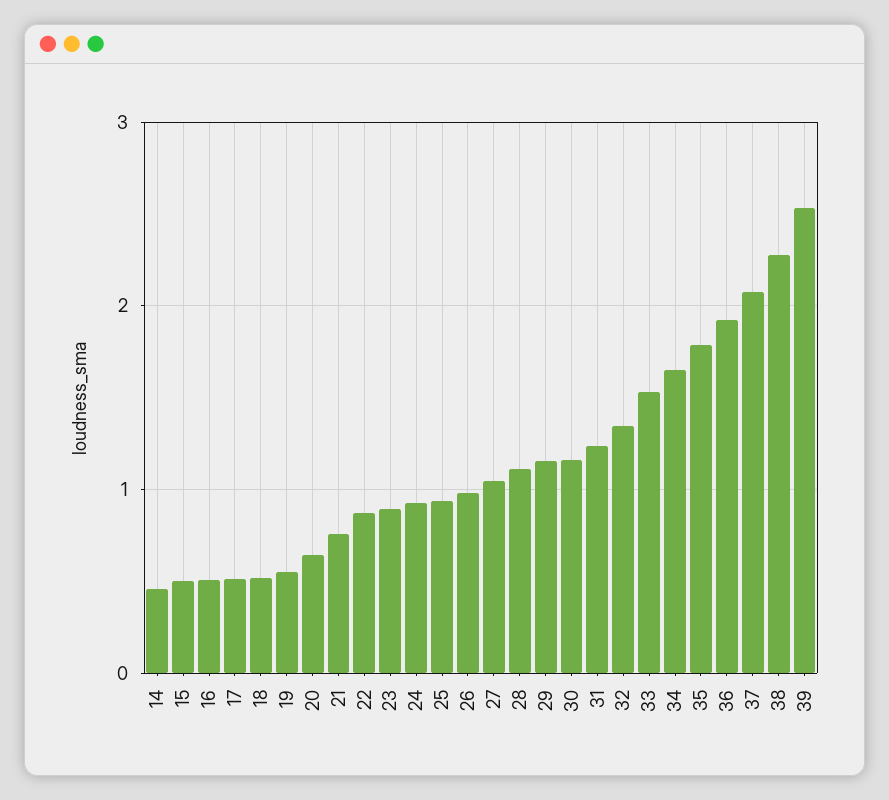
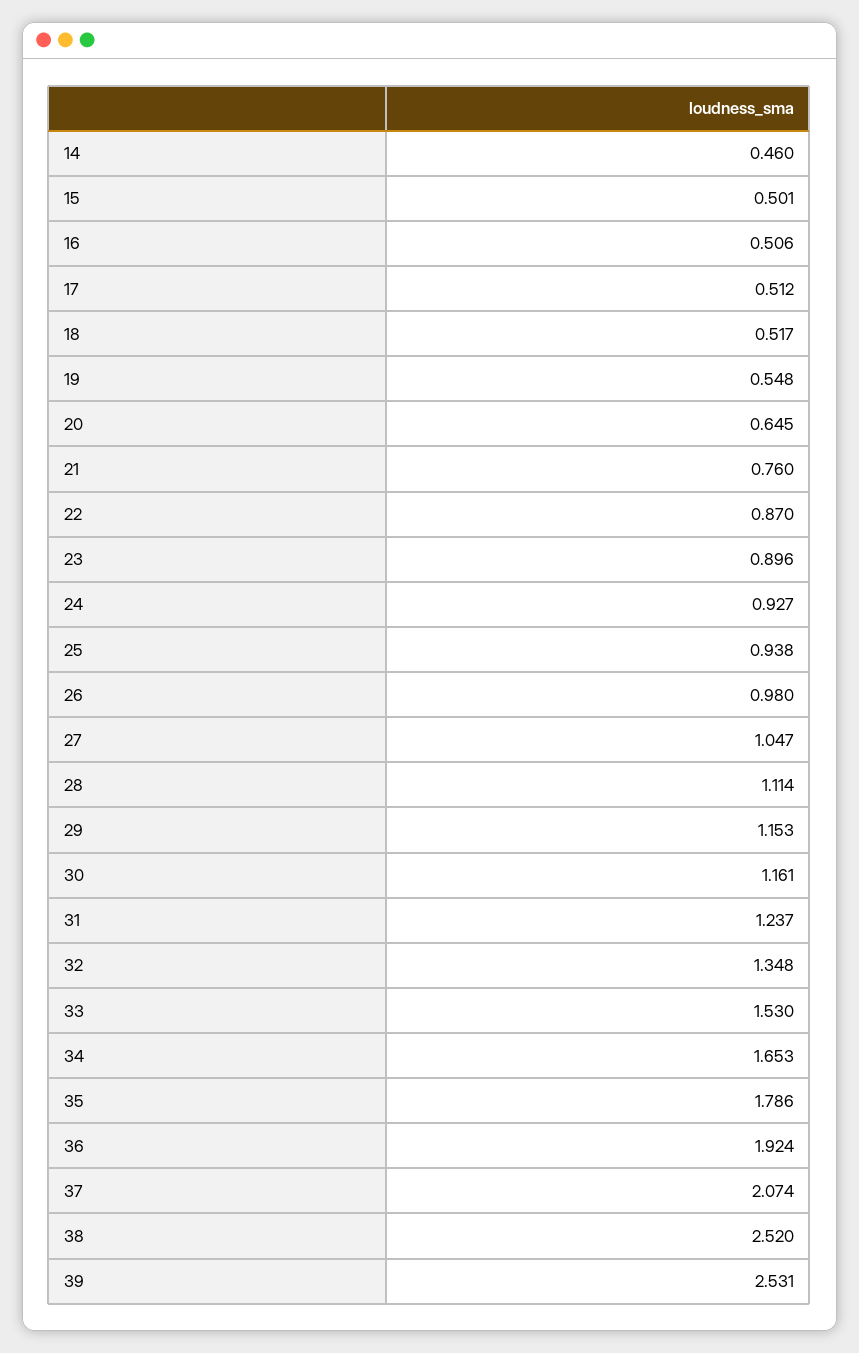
38: 2.3 -> 2.52

